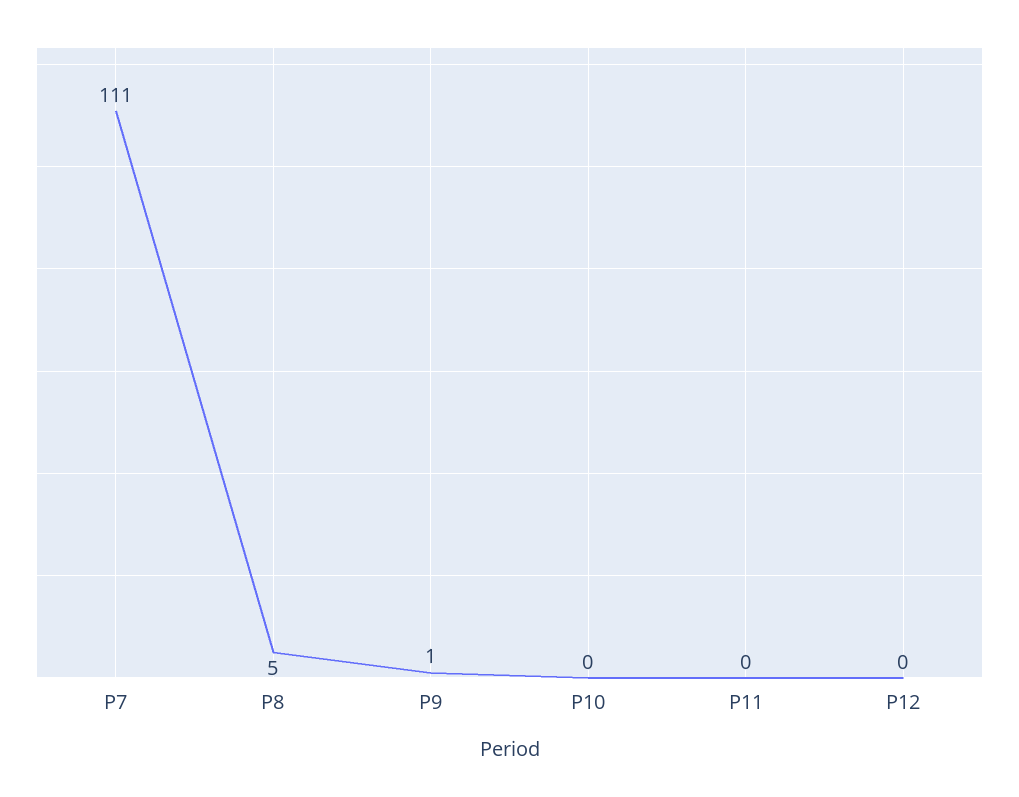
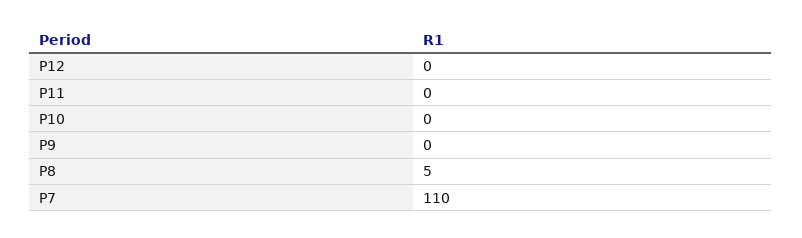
P7: 111 -> 110
P9: 1 -> 0

